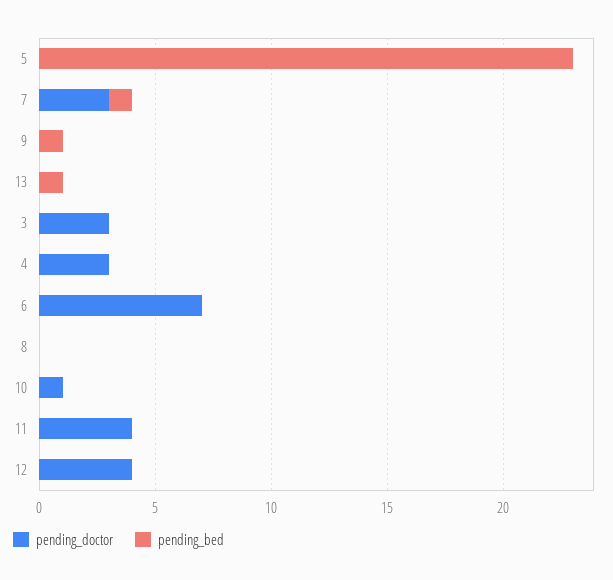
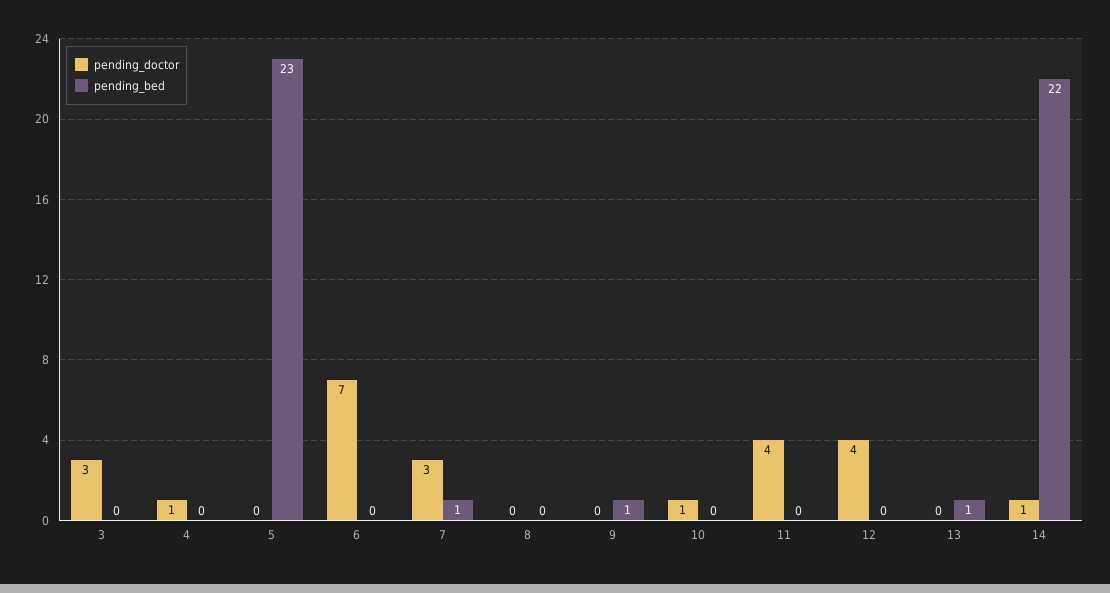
pending_doctor, 4: 3 -> 1
pending_doctor, 14: none -> 1
pending_bed, 14: none -> 22

